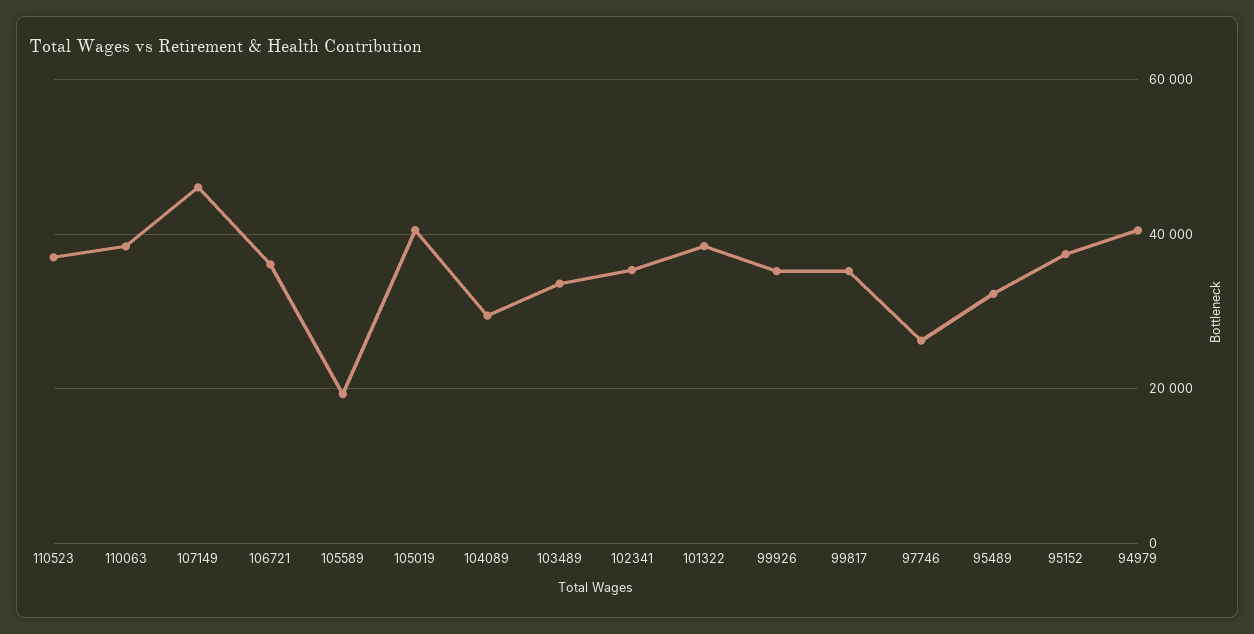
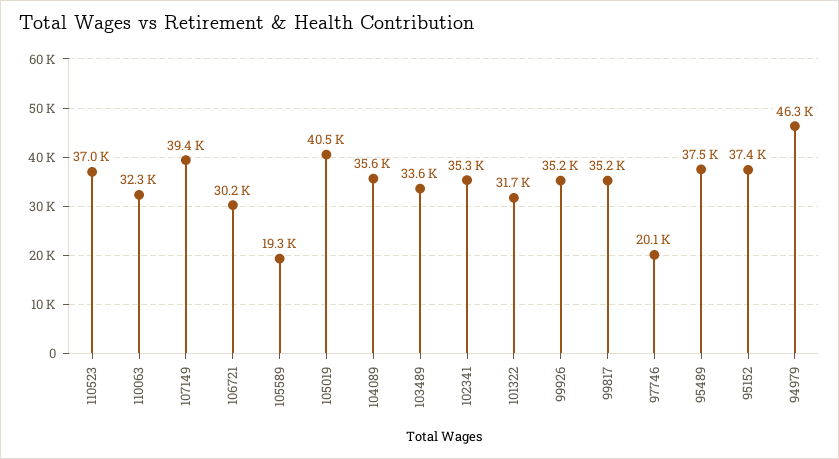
110063: 38000 -> 32300
107149: 46000 -> 39400
106721: 36000 -> 30200
104089: 30000 -> 35600
101322: 38000 -> 31700
97746: 26000 -> 20100
95489: 32000 -> 37500
94979: 40000 -> 46300

